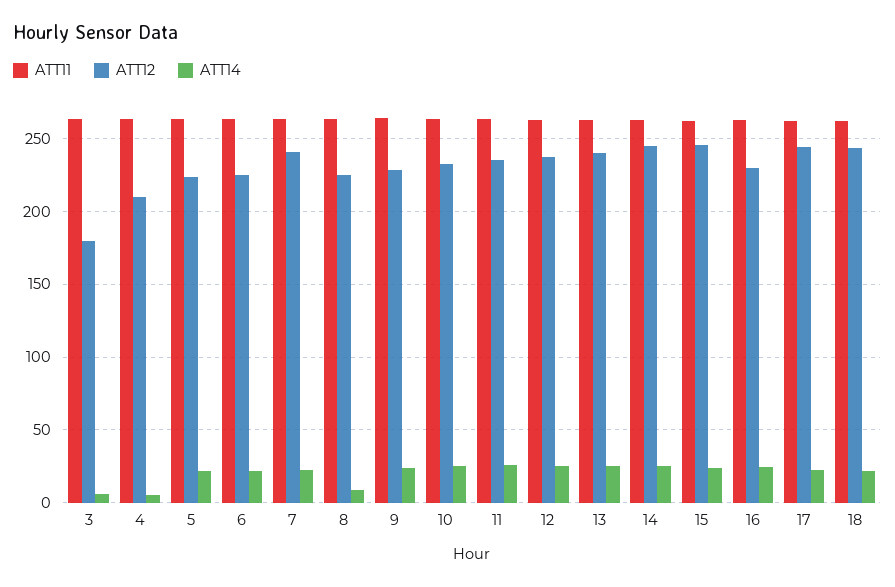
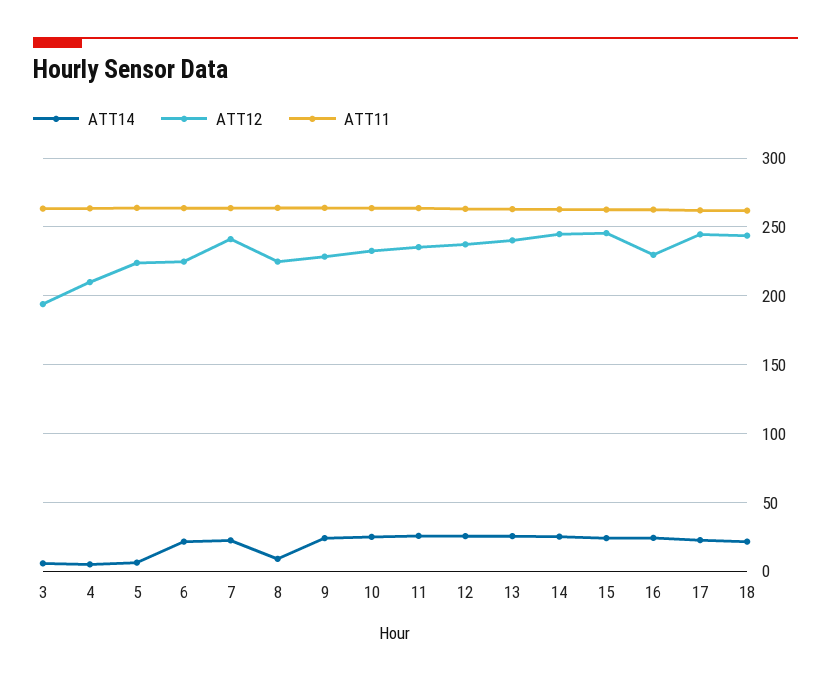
ATT12, 3: 180 -> 195
ATT14, 5: 20 -> 5

